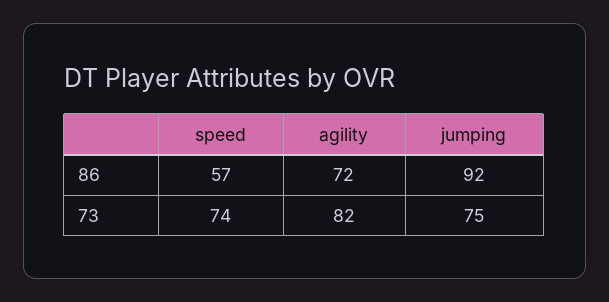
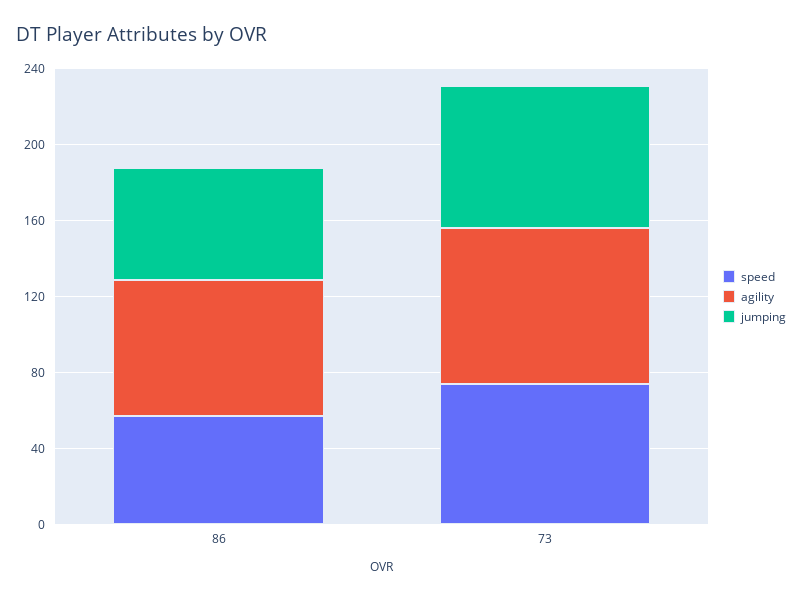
jumping, 86: 92 -> 60

